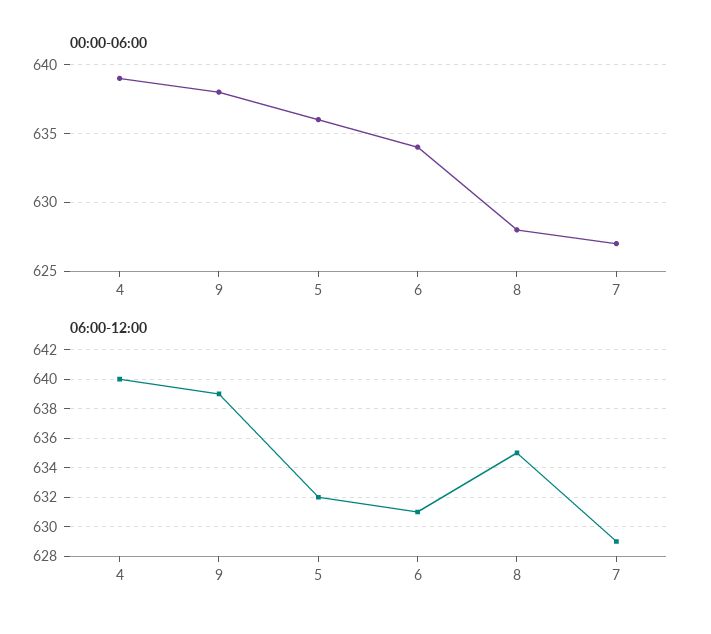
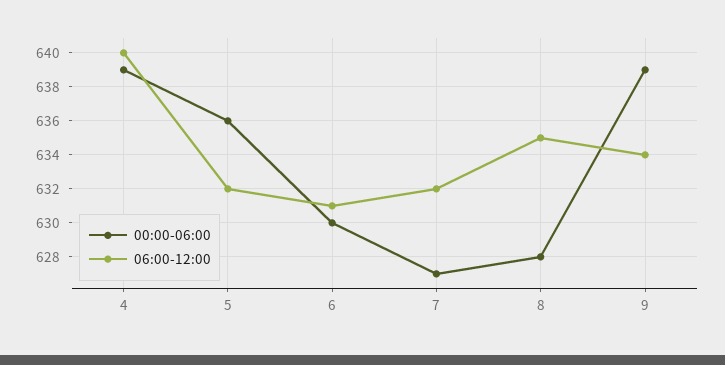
00:00-06:00, 9: 638 -> 639
00:00-06:00, 6: 634 -> 630
06:00-12:00, 9: 639 -> 634
06:00-12:00, 7: 629 -> 632

